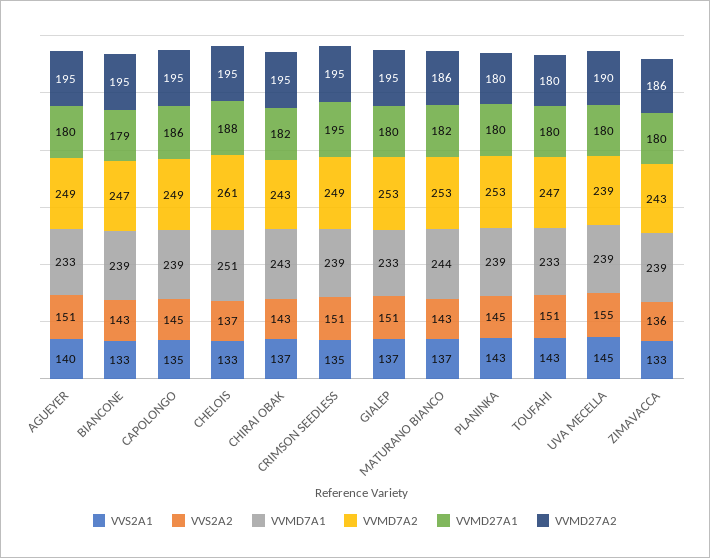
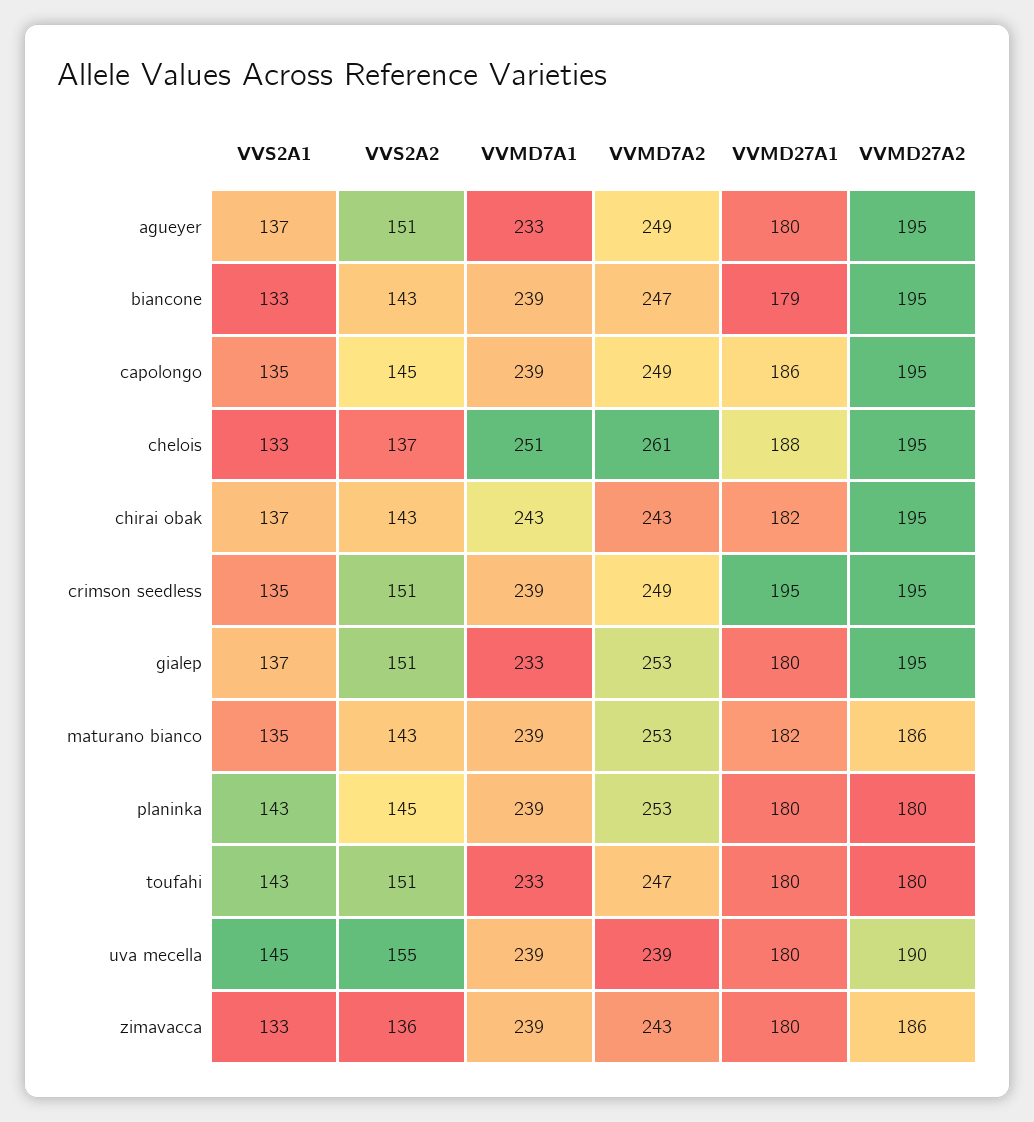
VVS2A1, AGUEYER: 140 -> 137
VVS2A1, MATURANO BIANCO: 137 -> 135
VVMD7A1, MATURANO BIANCO: 244 -> 239

